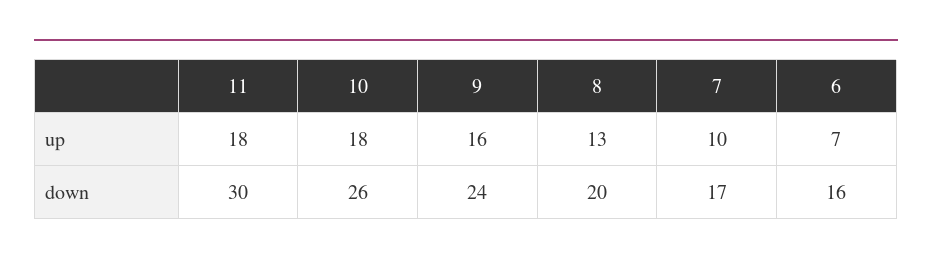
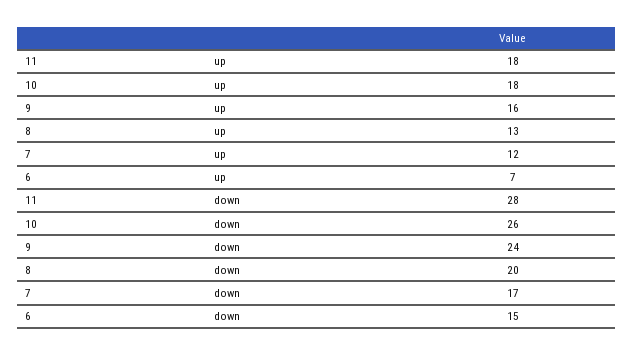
7, up: 10 -> 12
11, down: 30 -> 28
6, down: 16 -> 15

